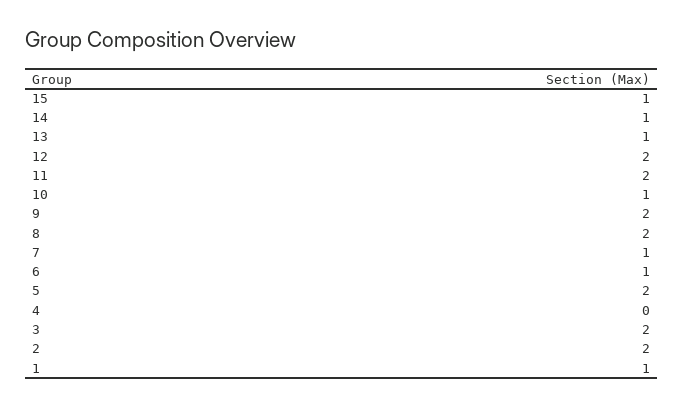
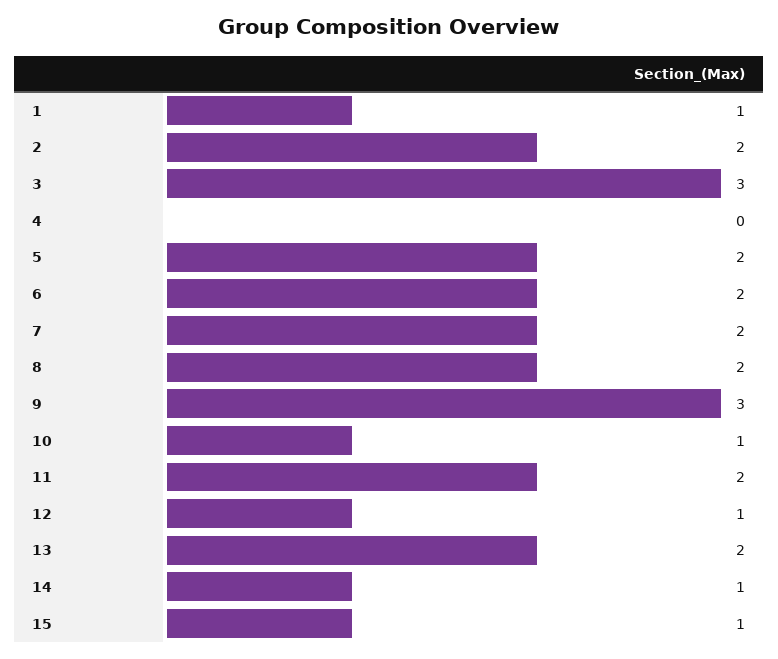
13: 1 -> 2
12: 2 -> 1
9: 2 -> 3
7: 1 -> 2
6: 1 -> 2
3: 2 -> 3

